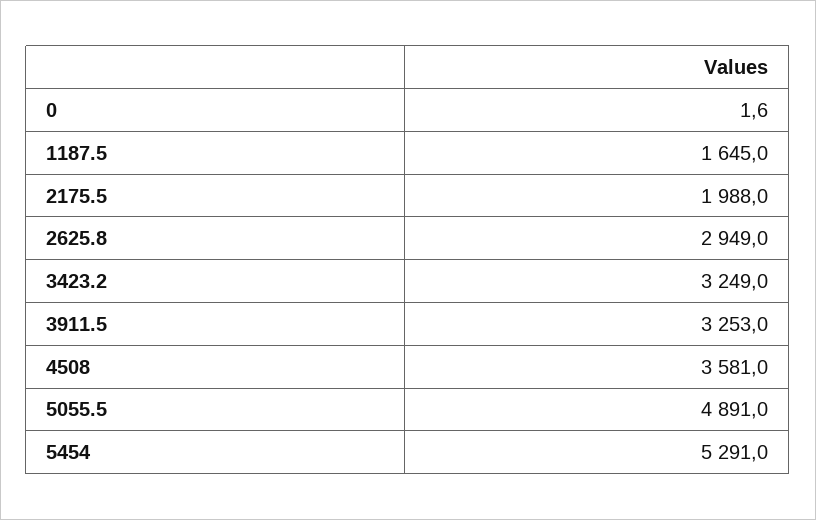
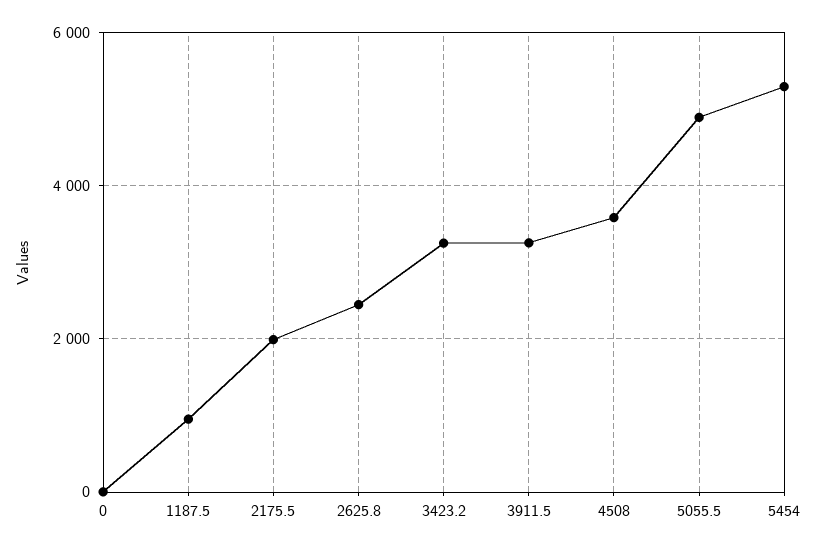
1187.5: 1645 -> 1000
2625.8: 2949 -> 2400

